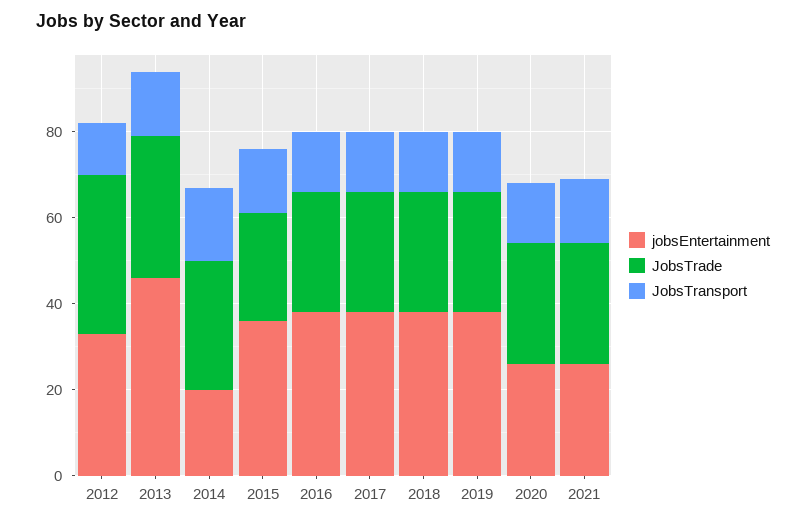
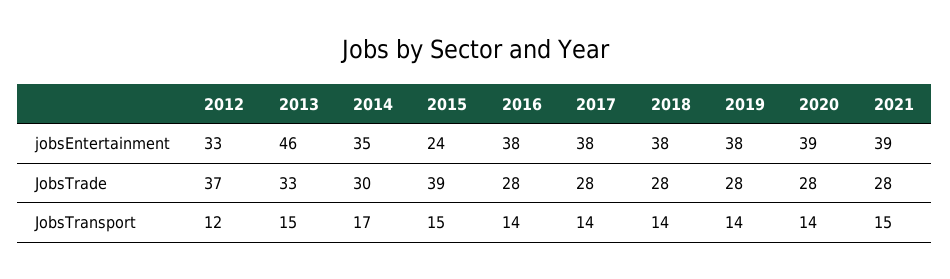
jobsEntertainment, 2014: 20 -> 35
jobsEntertainment, 2015: 35 -> 24
JobsTrade, 2015: 25 -> 39
jobsEntertainment, 2020: 25 -> 39
jobsEntertainment, 2021: 25 -> 39

